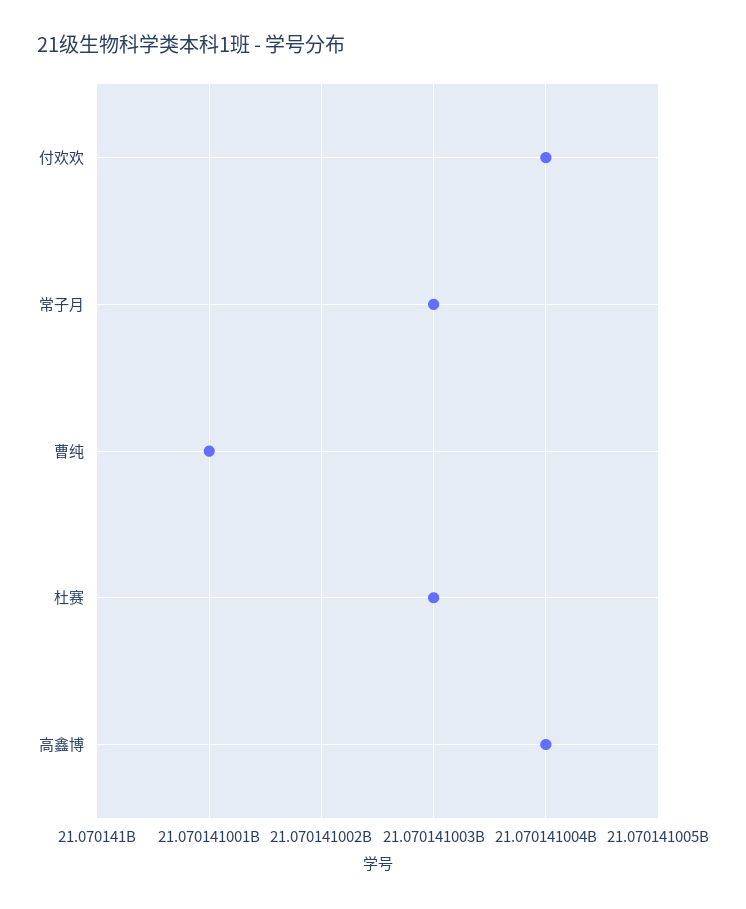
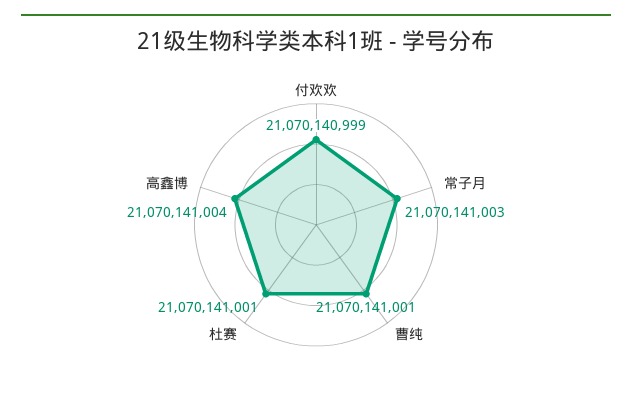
付欢欢: 21070141004 -> 21070140999
杜赛: 21070141003 -> 21070141001

